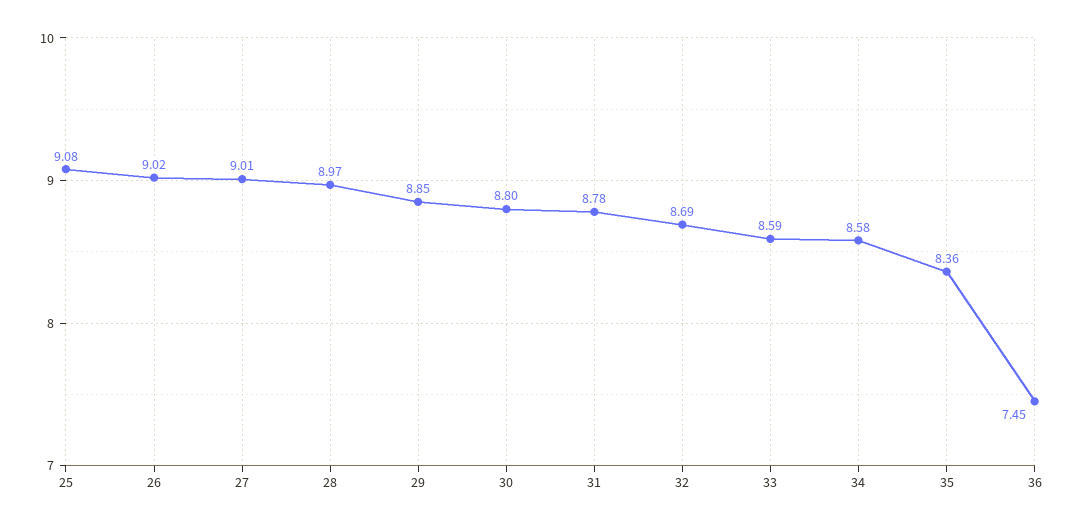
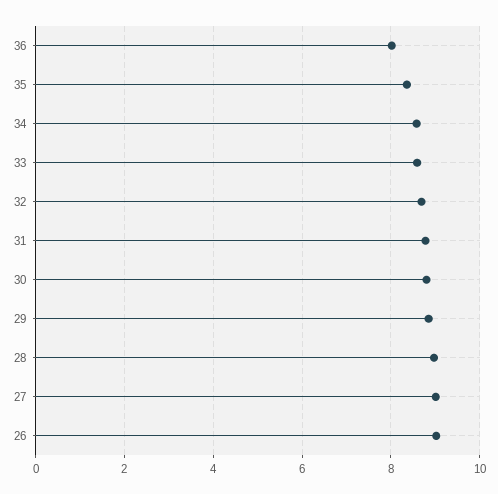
25: 9.08 -> none
36: 7.45 -> 8

